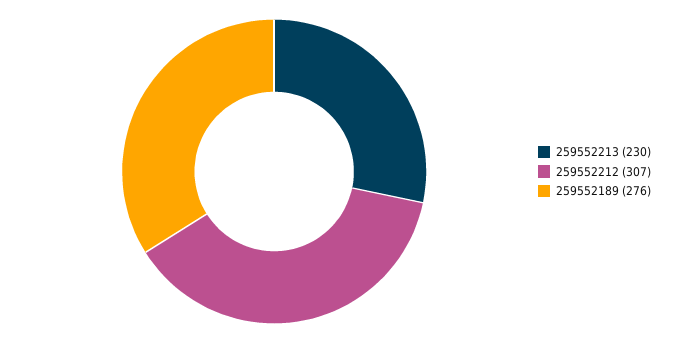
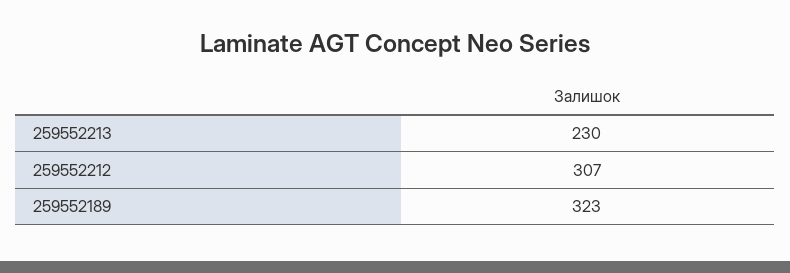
259552189: 276 -> 323

